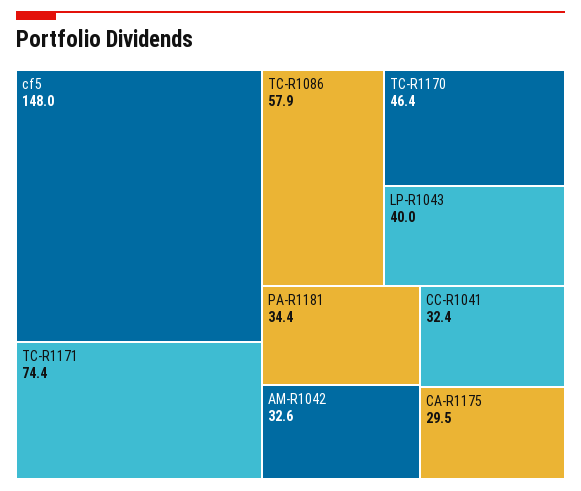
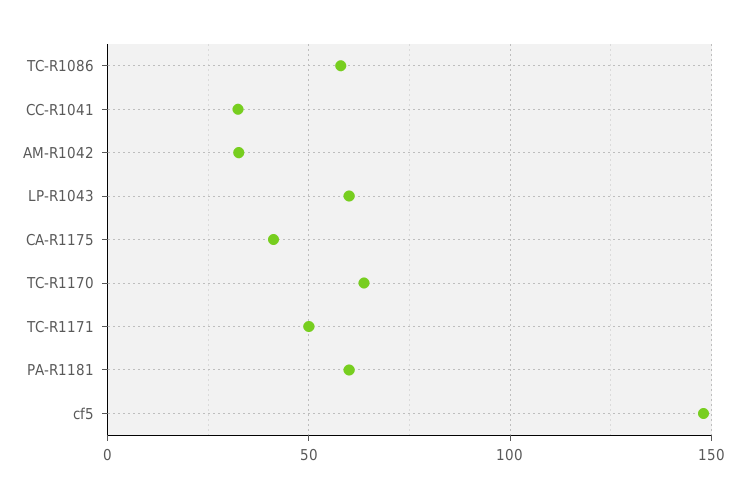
TC-R1171: 74.4 -> 50
TC-R1170: 46.4 -> 65
LP-R1043: 40 -> 60
PA-R1181: 34.4 -> 60
CA-R1175: 29.5 -> 40

